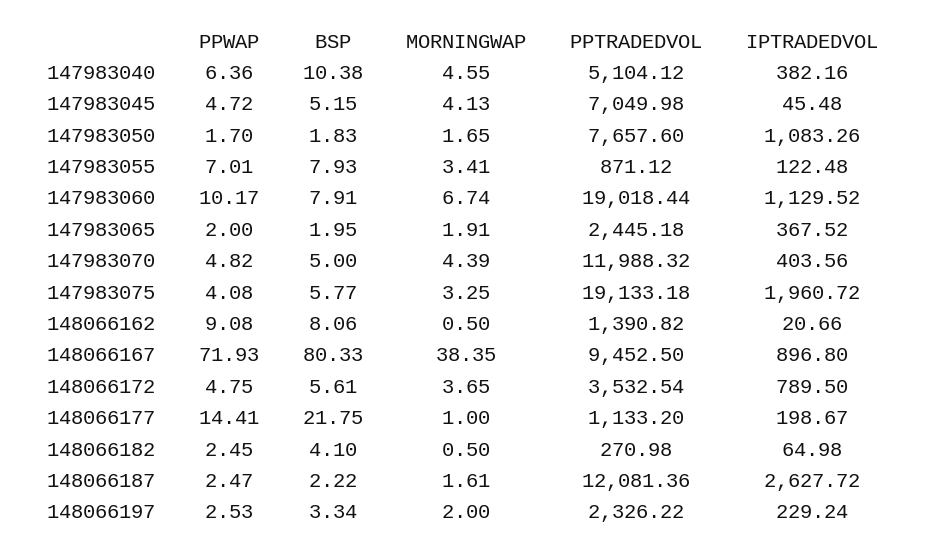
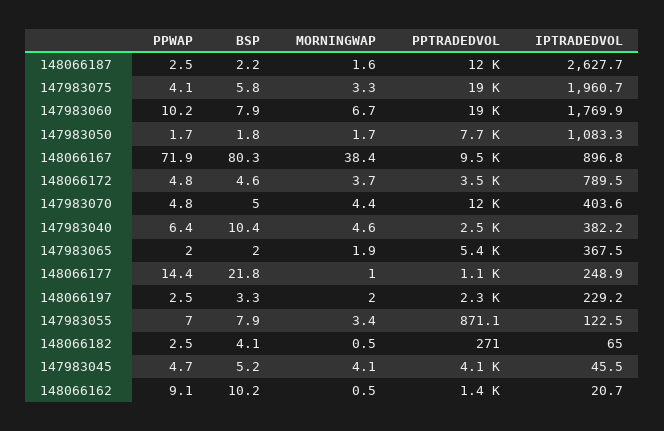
PPTRADEDVOL, 147983040: 5104.12 -> 2500
PPTRADEDVOL, 147983045: 7049.98 -> 4100
IPTRADEDVOL, 147983060: 1129.52 -> 1769.9
PPTRADEDVOL, 147983065: 2445.18 -> 5400
BSP, 148066162: 8.06 -> 10.2
BSP, 148066172: 5.61 -> 4.6
IPTRADEDVOL, 148066177: 198.67 -> 248.9

